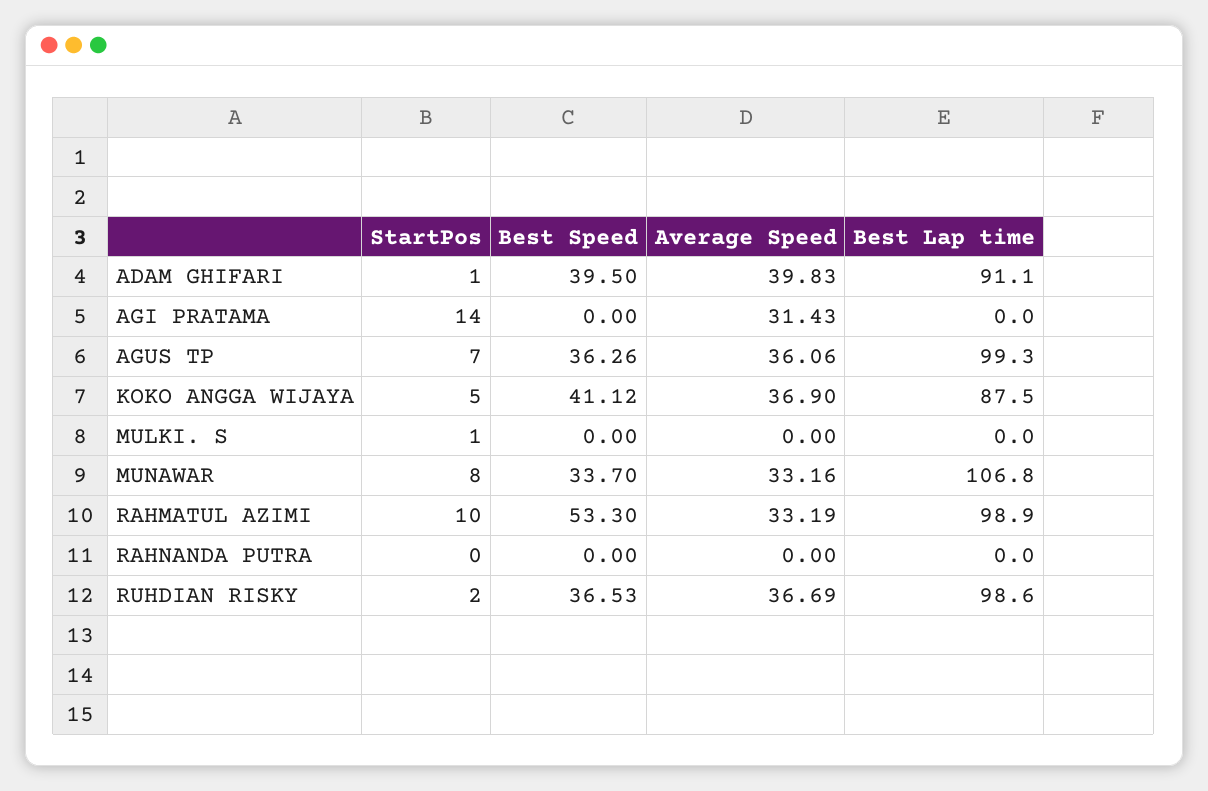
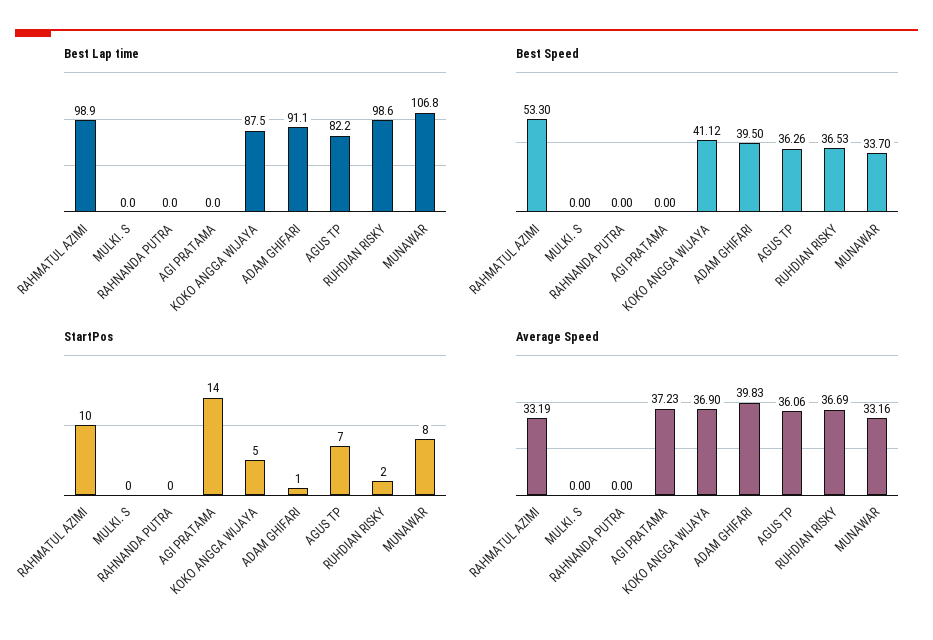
Average Speed, AGI PRATAMA: 31.43 -> 37.23
Best Lap time, AGUS TP: 99.3 -> 82.2
StartPos, MULKI. S: 1 -> 0

